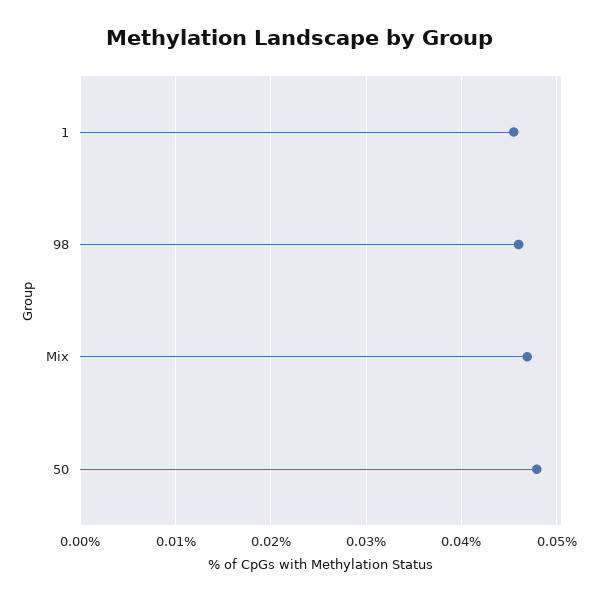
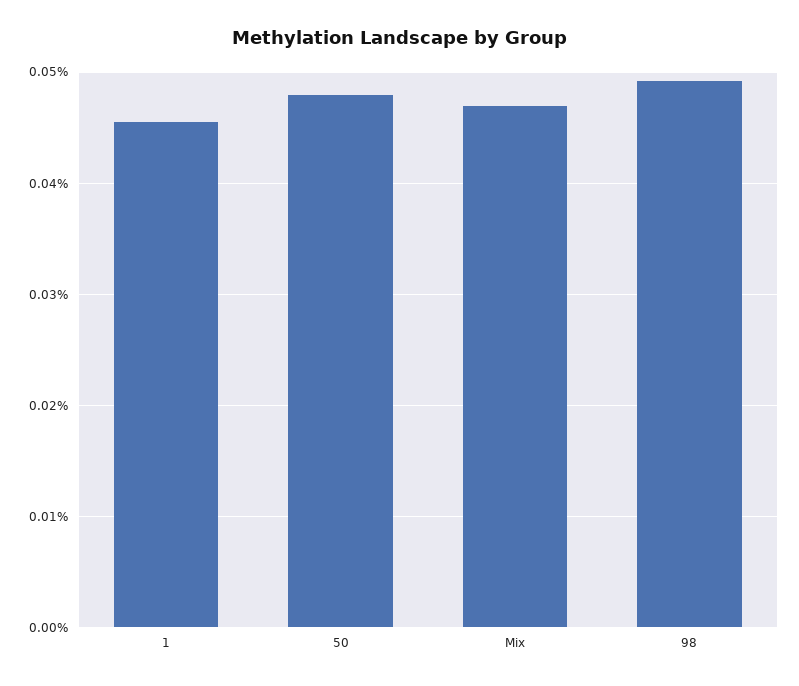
98: 0.046 -> 0.049

